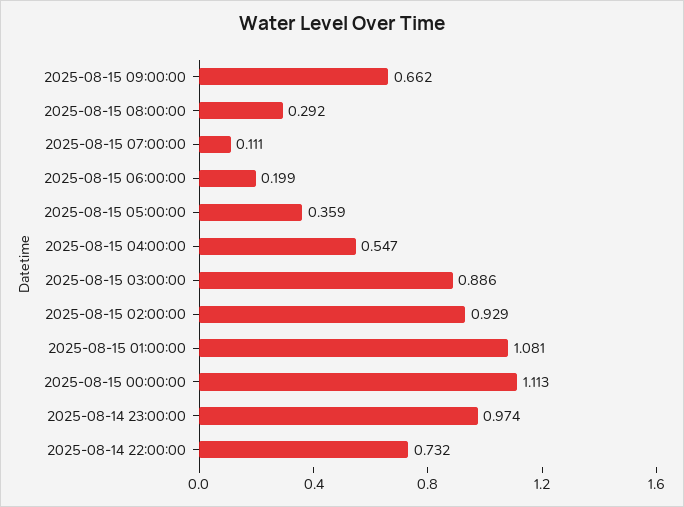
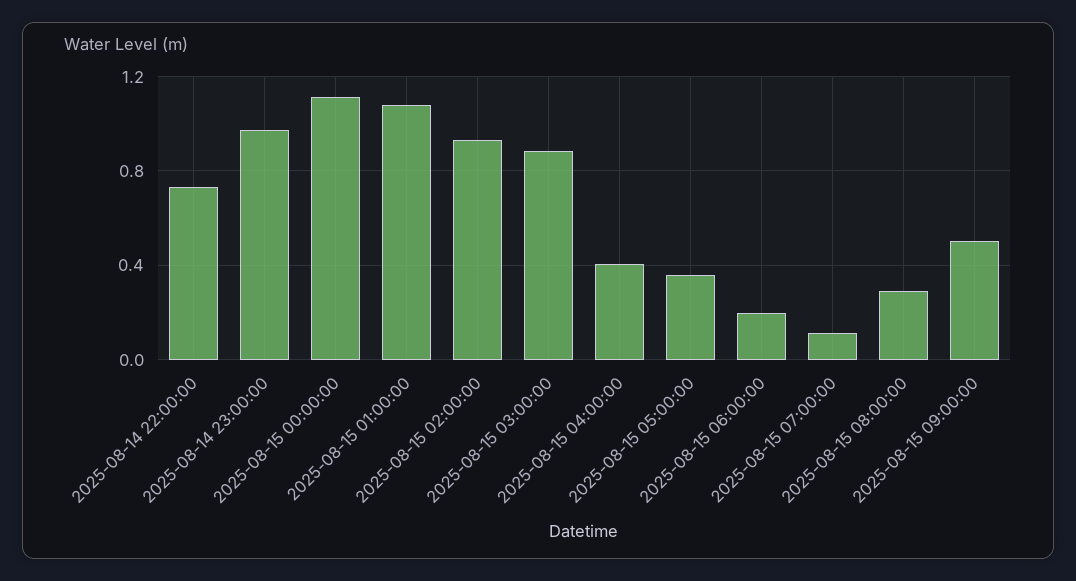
2025-08-15 09:00:00: 0.662 -> 0.5
2025-08-15 04:00:00: 0.547 -> 0.4

